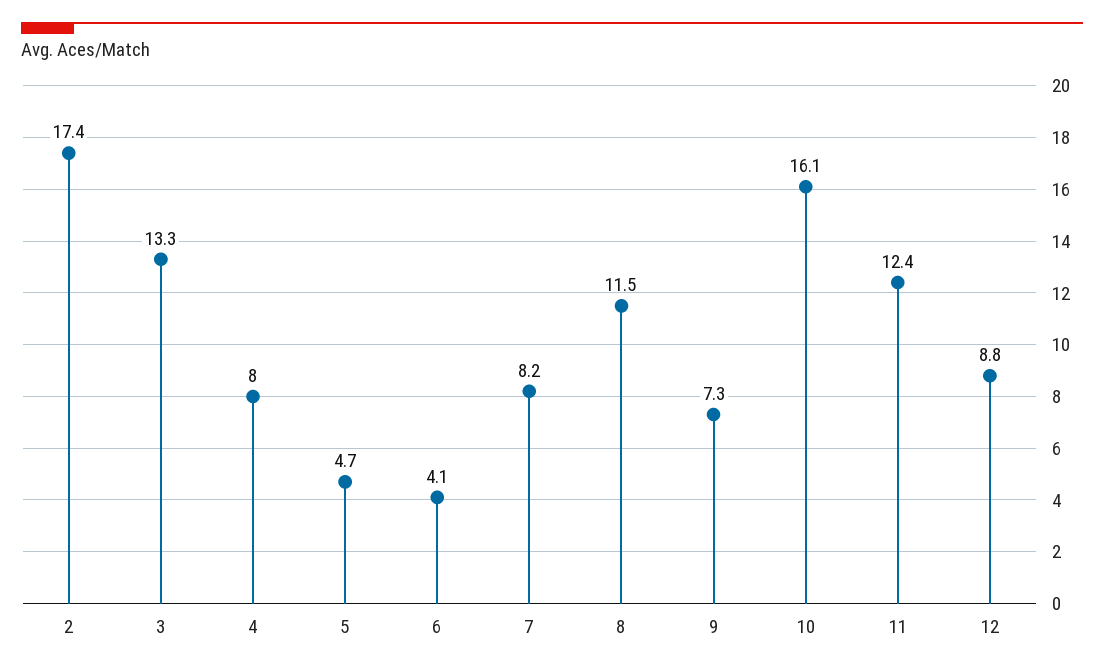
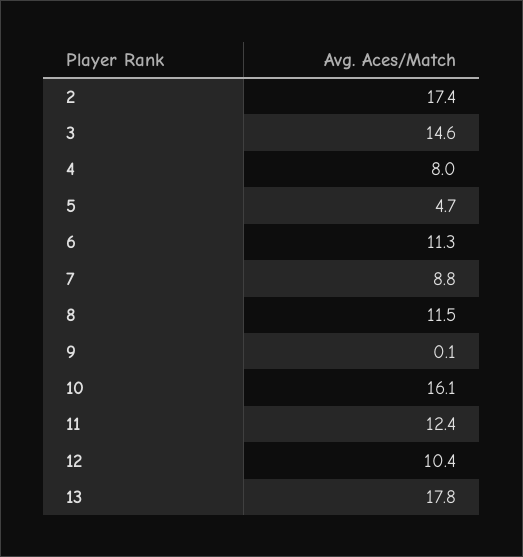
3: 13.3 -> 14.6
6: 4.1 -> 11.3
7: 8.2 -> 8.8
9: 7.3 -> 0.1
12: 8.8 -> 10.4
13: none -> 17.8

